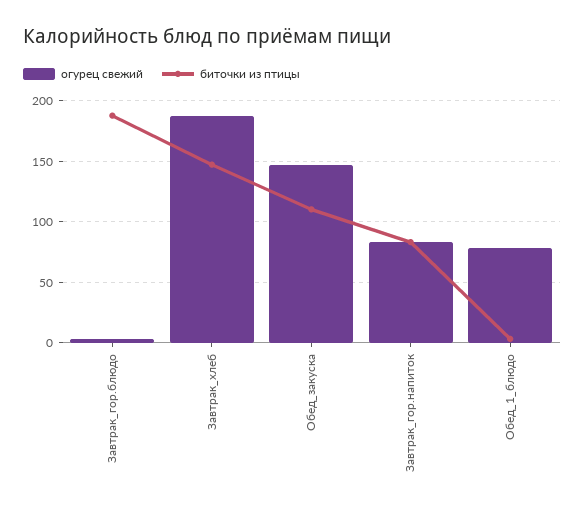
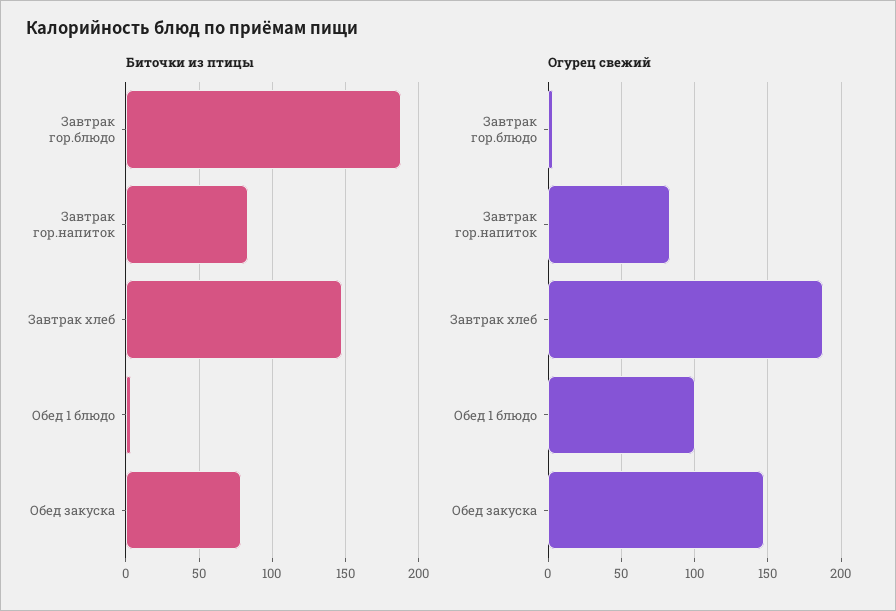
биточки из птицы, Обед_закуска: 110 -> 80
огурец свежий, Обед_1_блюдо: 80 -> 100

